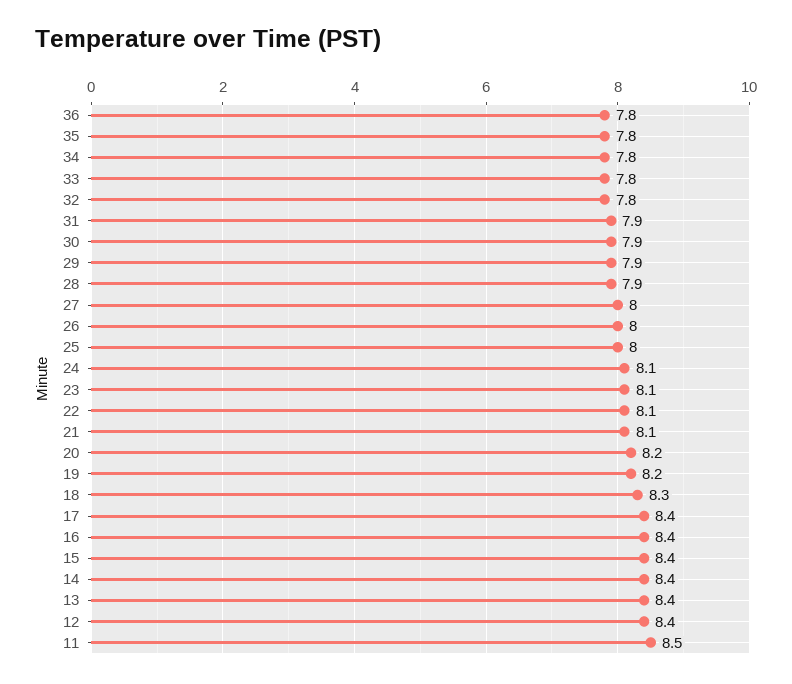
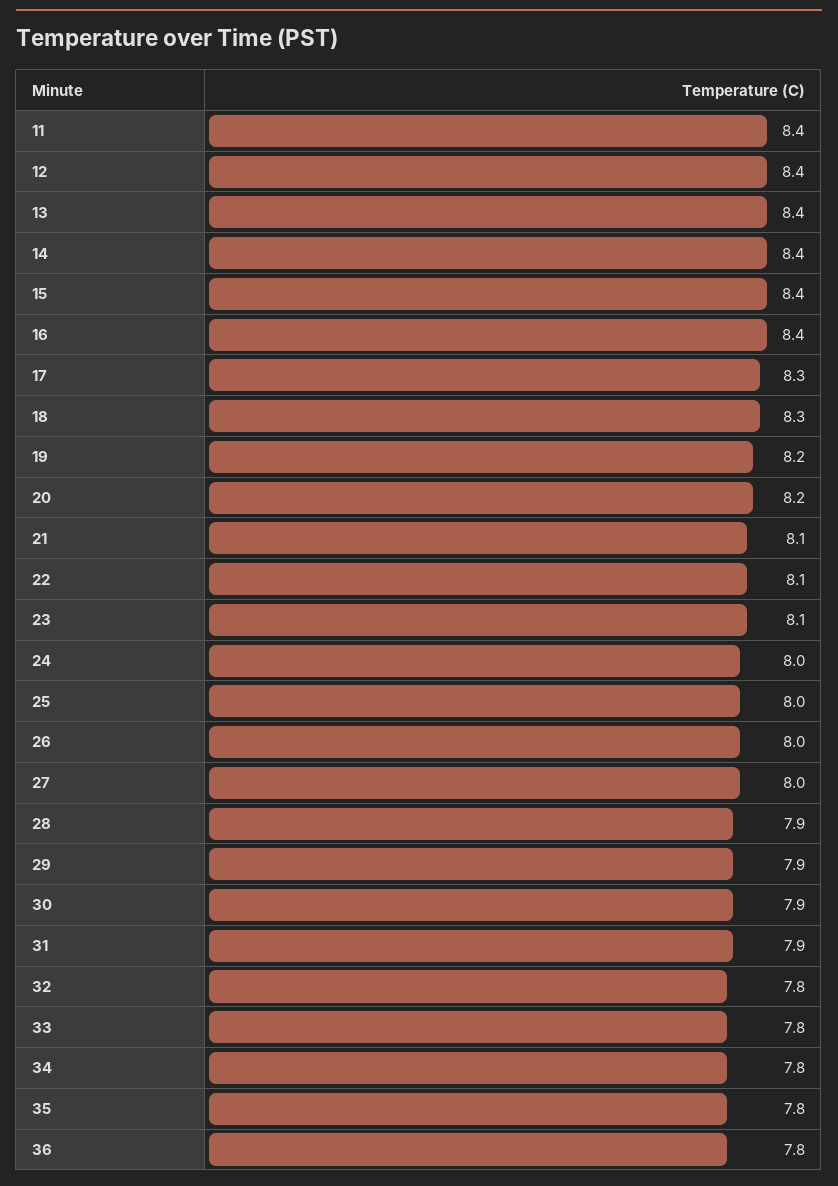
24: 8.1 -> 8
17: 8.4 -> 8.3
11: 8.5 -> 8.4

